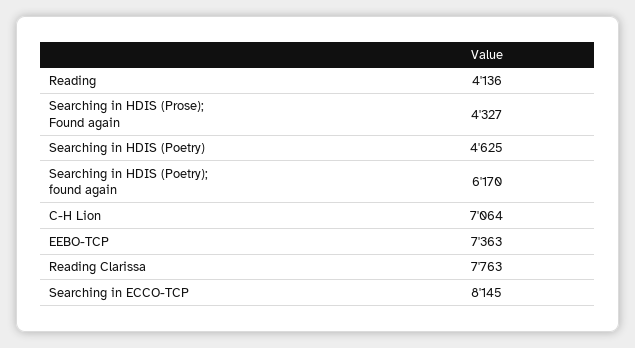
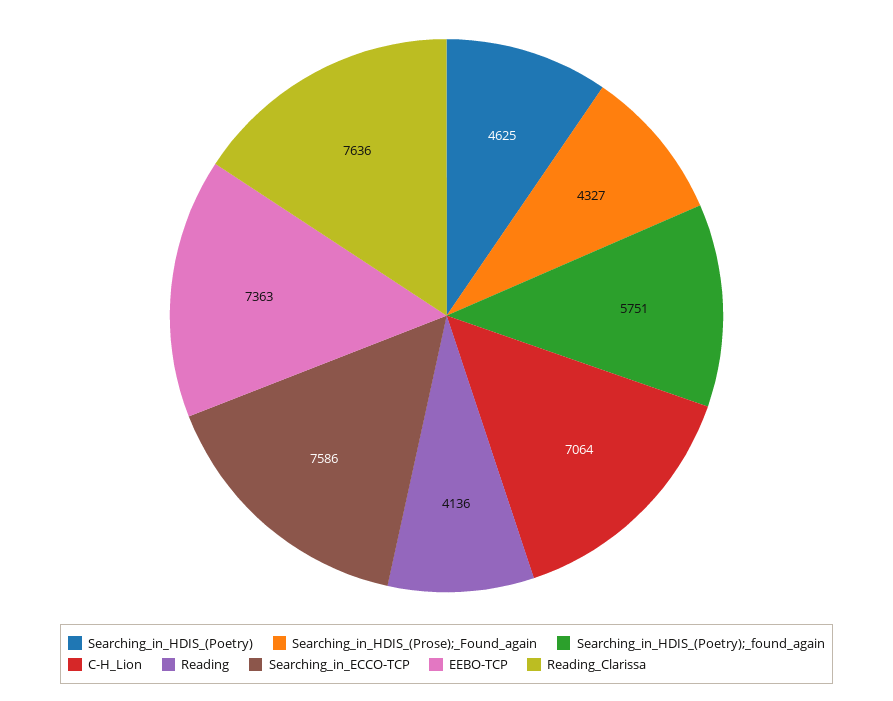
Searching in HDIS (Poetry); found again: 6170 -> 5751
Reading Clarissa: 7763 -> 7636
Searching in ECCO-TCP: 8145 -> 7586

